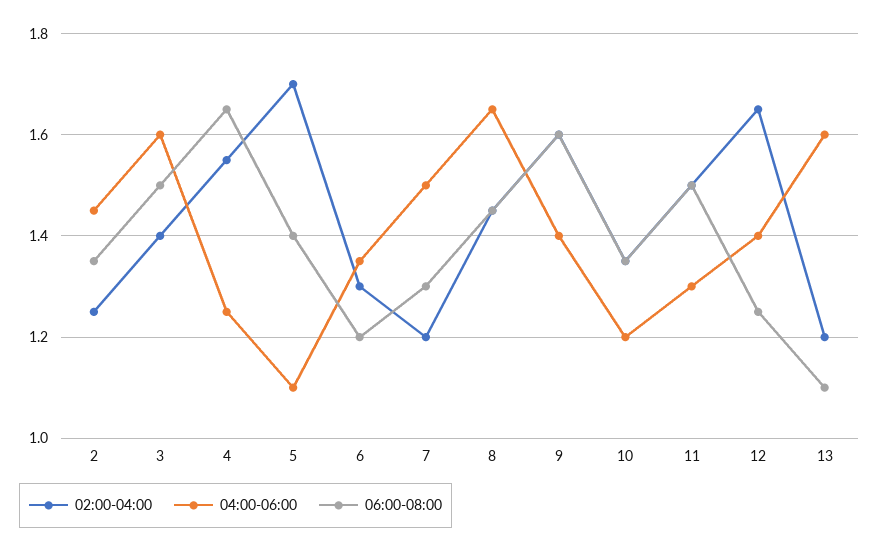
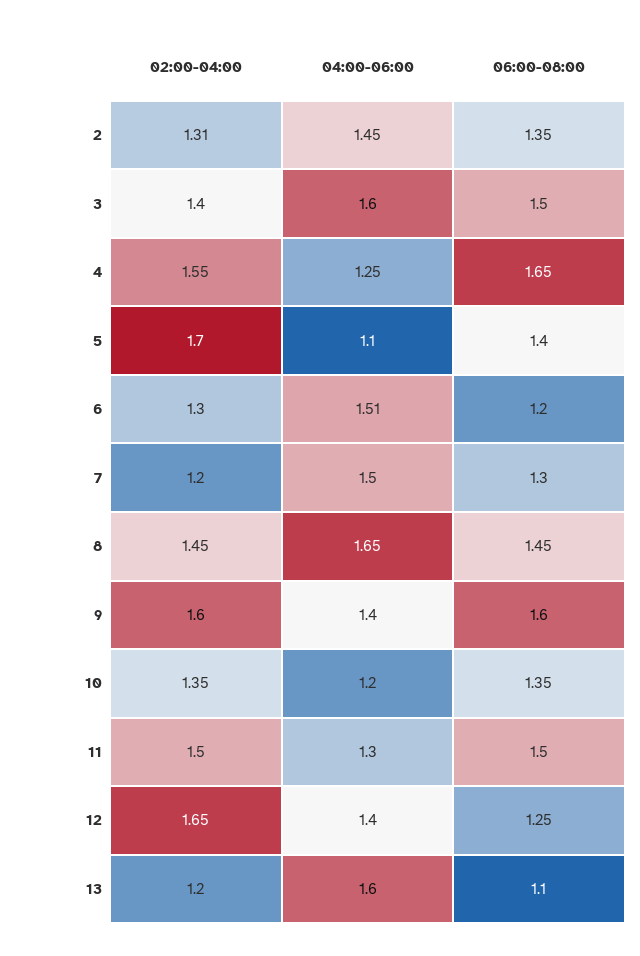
02:00-04:00, 2: 1.25 -> 1.31
04:00-06:00, 6: 1.35 -> 1.51

